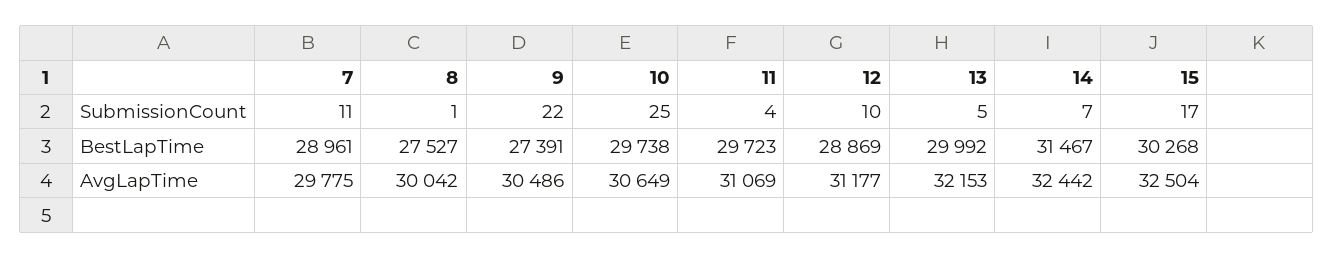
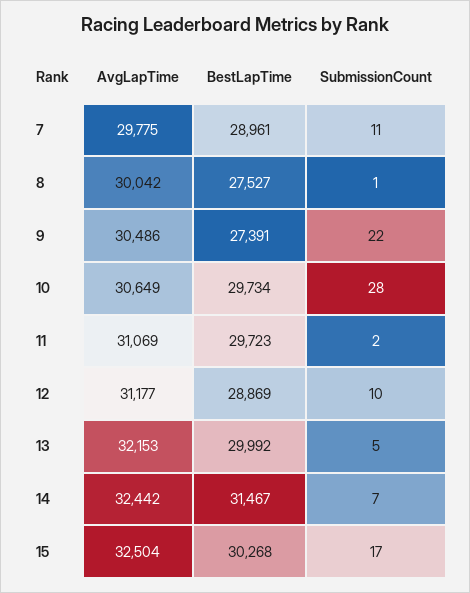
10, SubmissionCount: 25 -> 28
11, SubmissionCount: 4 -> 2
10, BestLapTime: 29738 -> 29734

